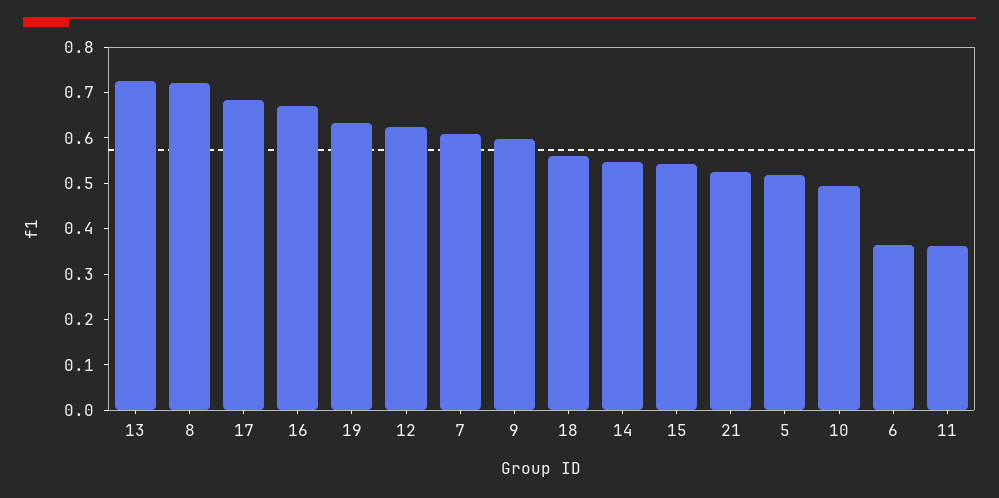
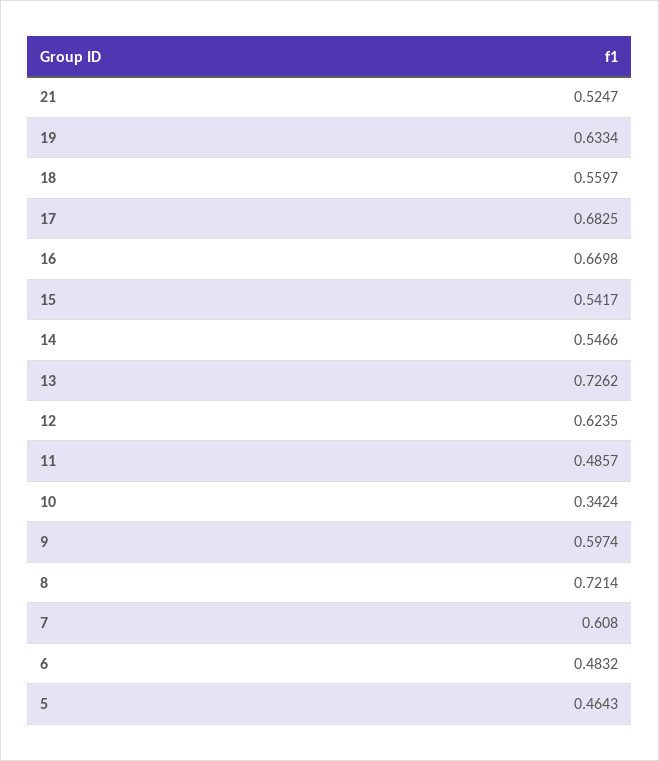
5: 0.52 -> 0.4643
10: 0.5 -> 0.3424
6: 0.36 -> 0.4832
11: 0.36 -> 0.4857

